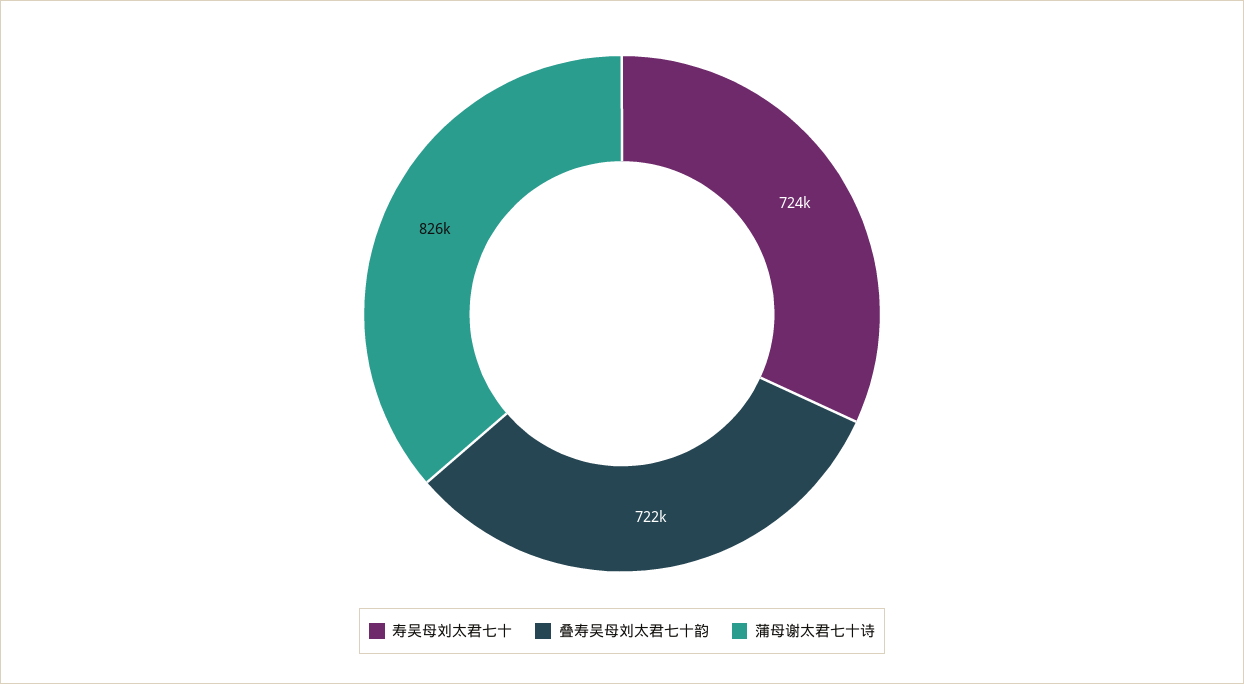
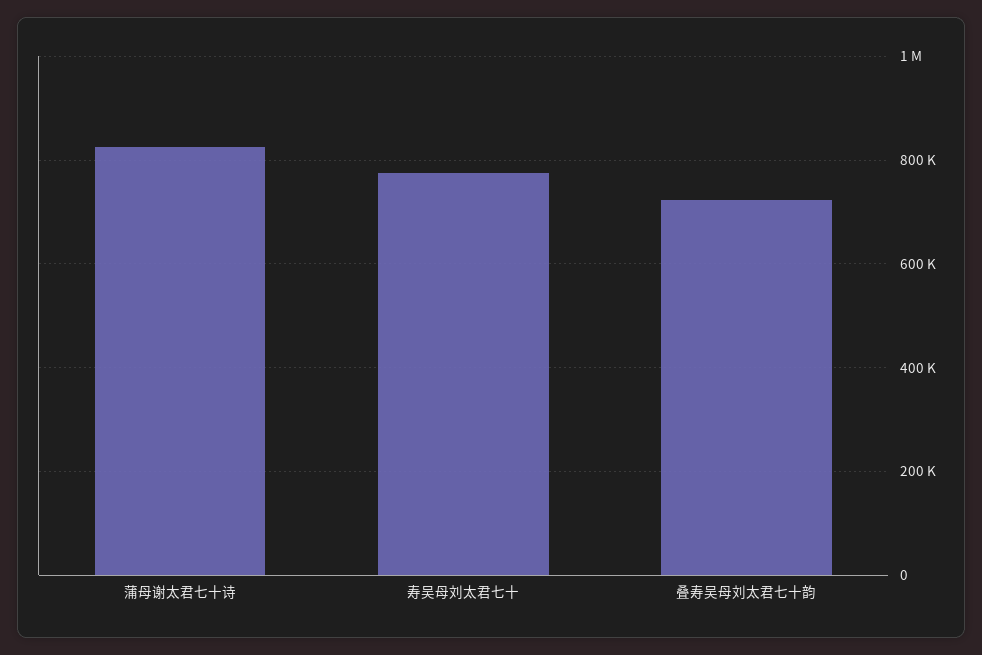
寿吴母刘太君七十: 724000 -> 780000

